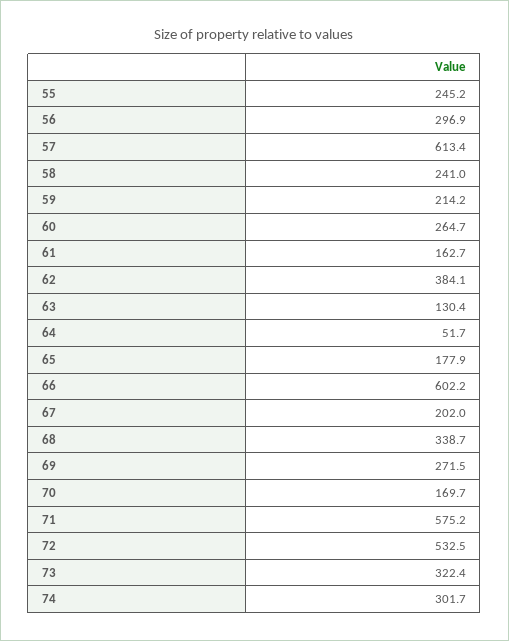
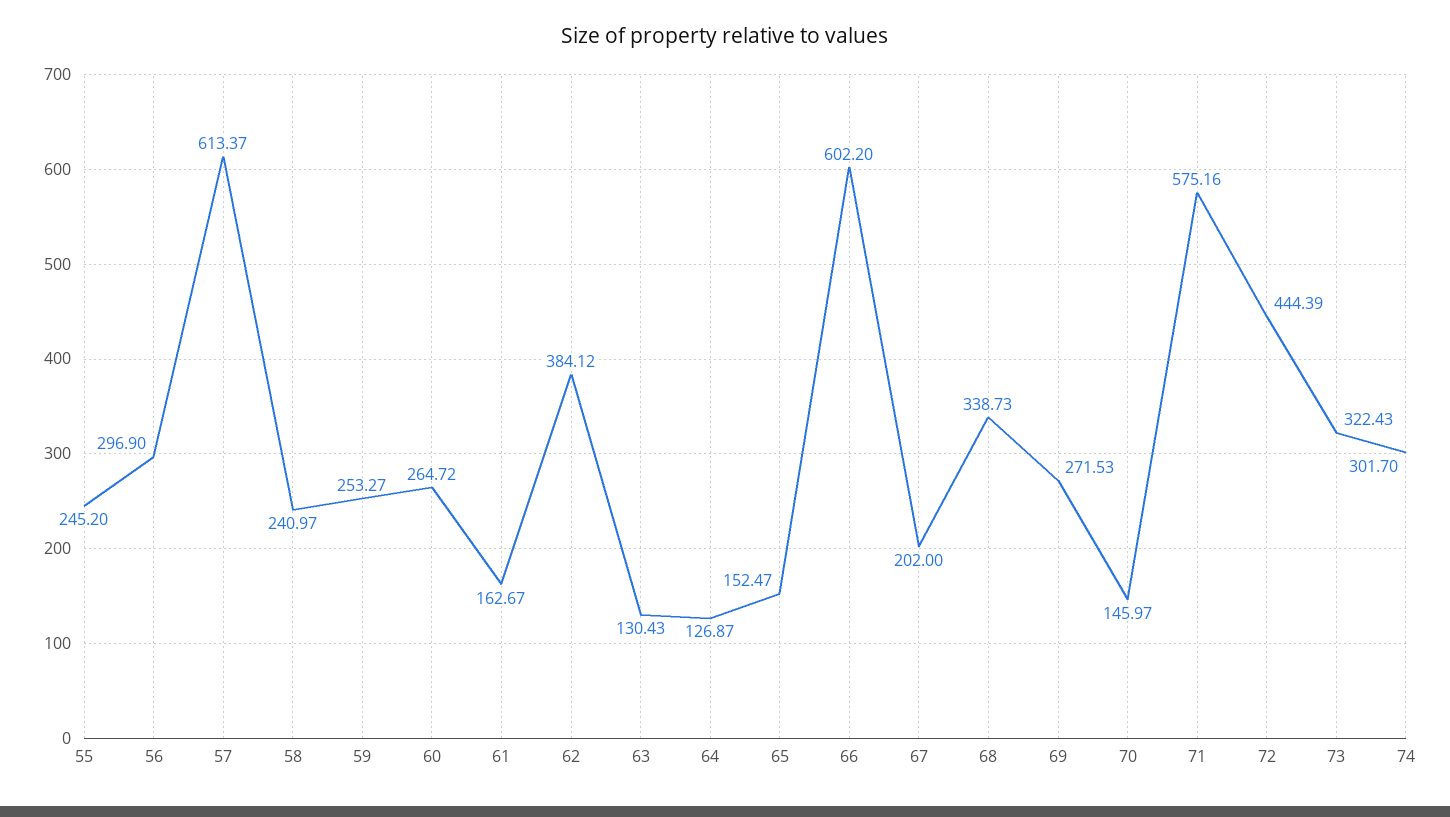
59: 214.2 -> 253.27
64: 51.7 -> 126.87
65: 177.9 -> 152.47
70: 169.7 -> 145.97
72: 532.5 -> 444.39

